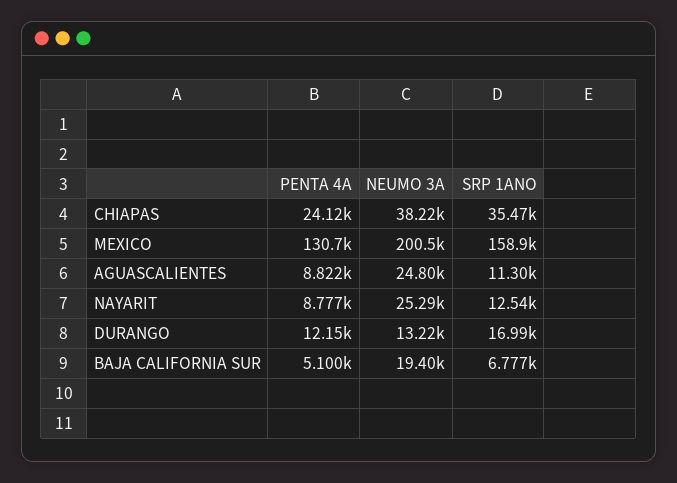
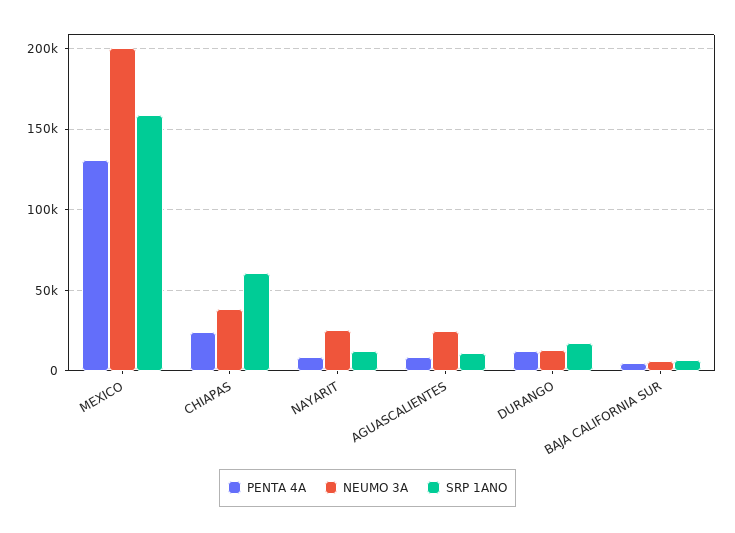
SRP 1ANO, CHIAPAS: 35470 -> 60000
NEUMO 3A, BAJA CALIFORNIA SUR: 19400 -> 5000

